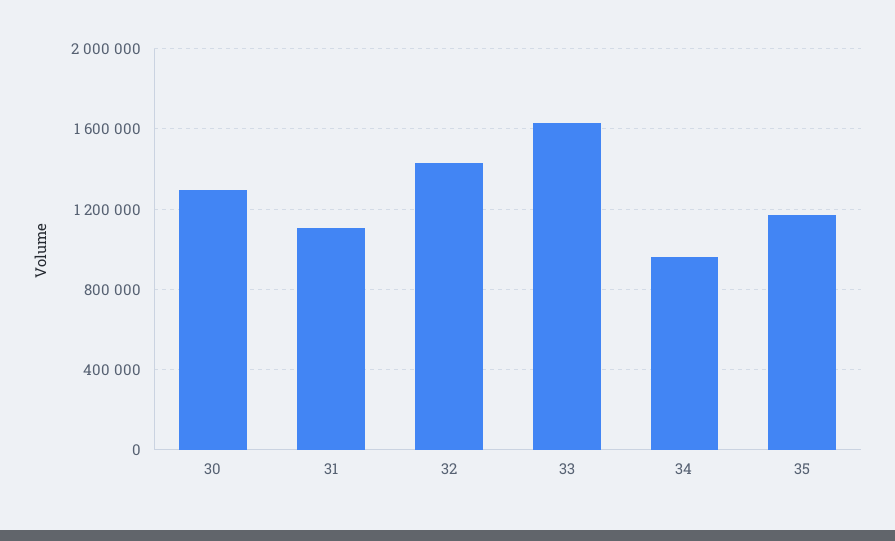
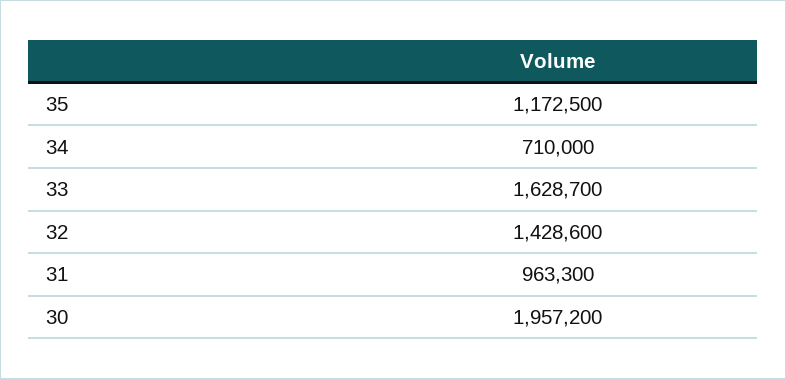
30: 1300000 -> 1957200
31: 1100000 -> 963300
34: 950000 -> 710000

